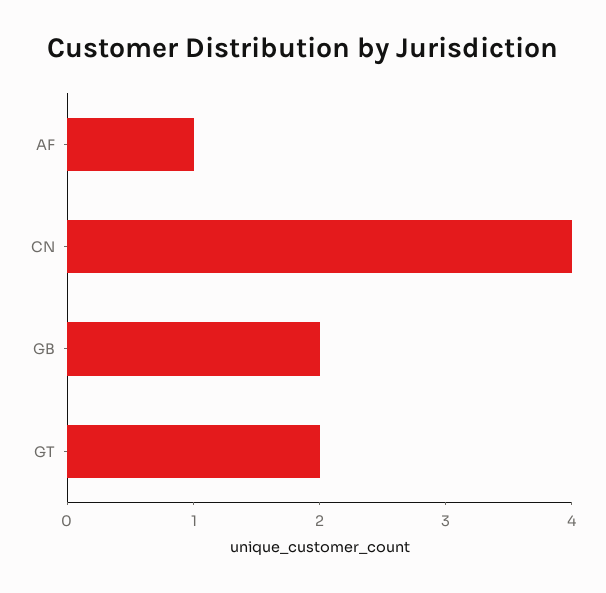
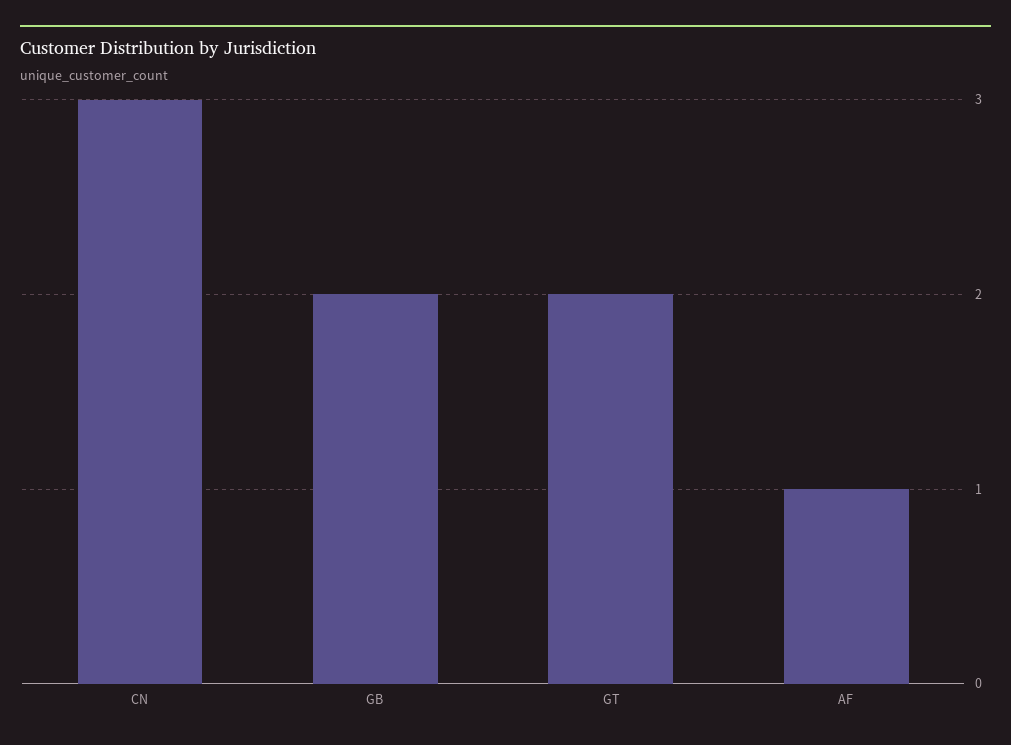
CN: 4 -> 3

